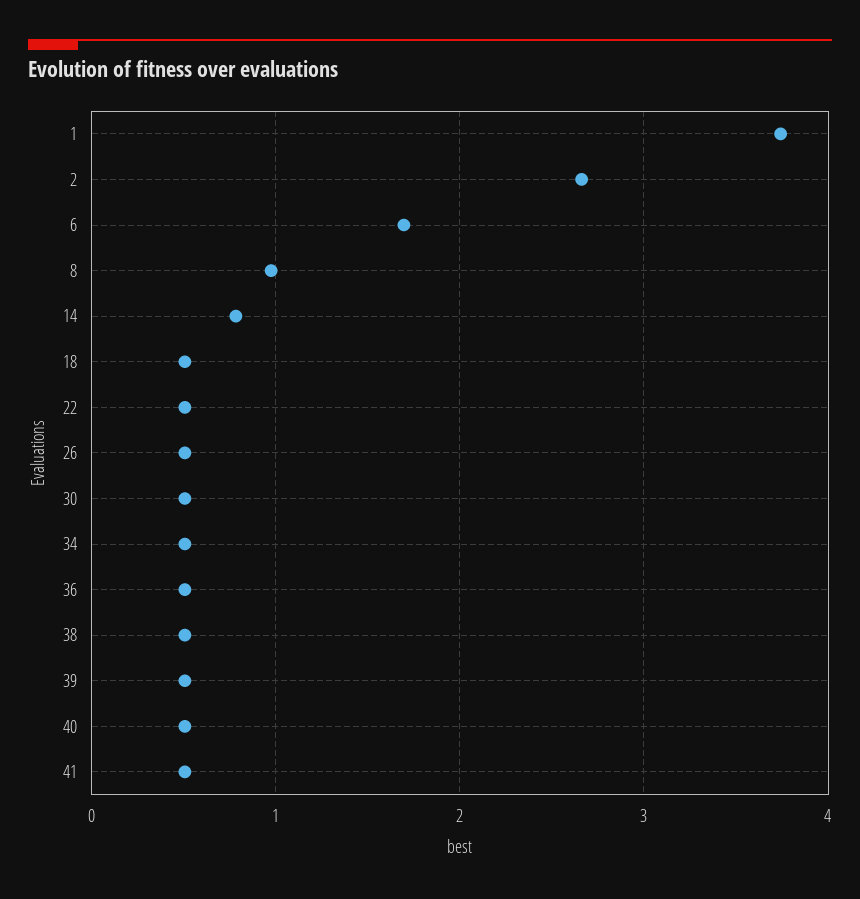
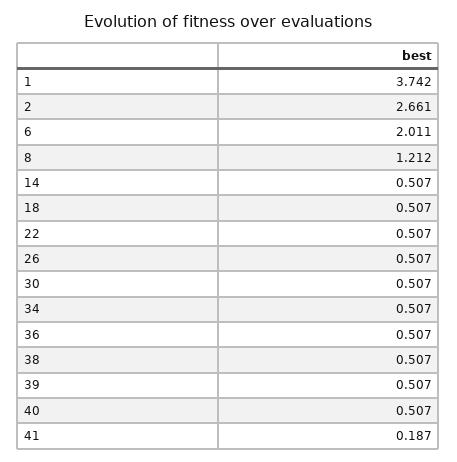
6: 1.7 -> 2.011
8: 1 -> 1.212
14: 0.8 -> 0.507
41: 0.5 -> 0.187

